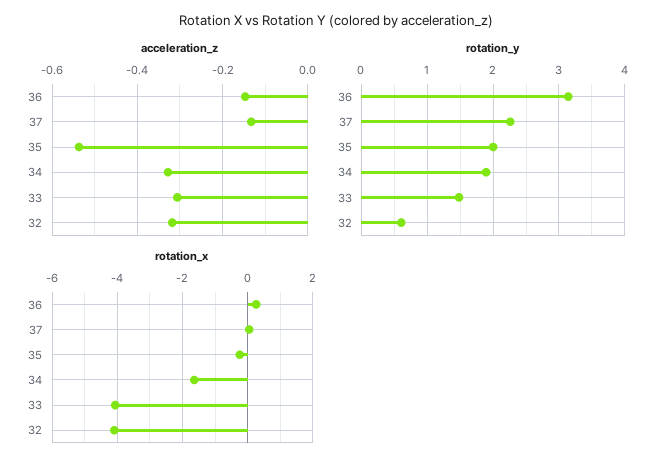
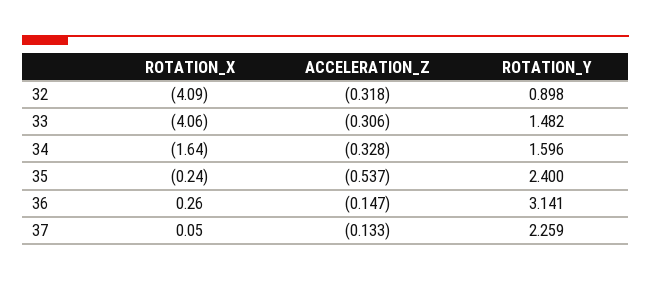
rotation_y, 35: 2 -> 2.4
rotation_y, 34: 1.9 -> 1.596
rotation_y, 32: 0.6 -> 0.898

